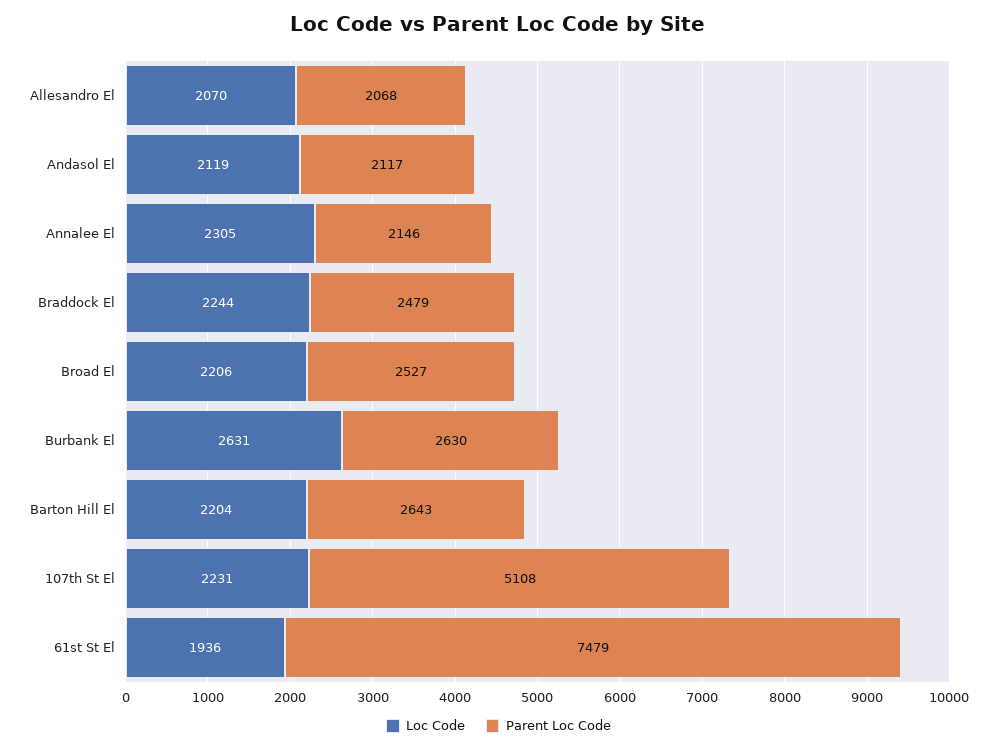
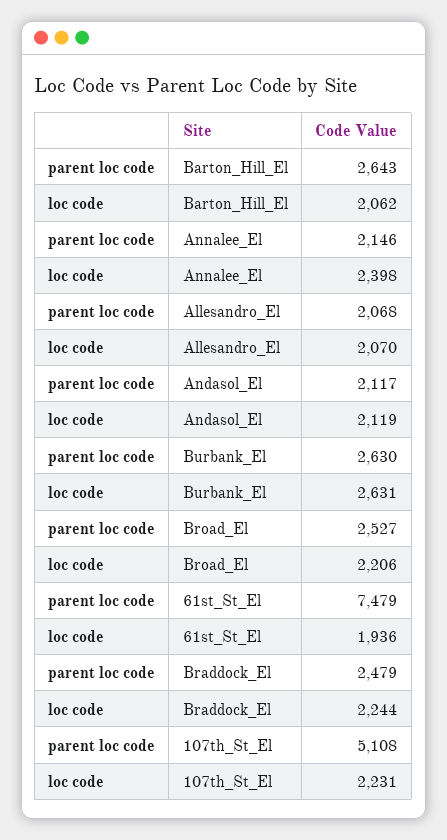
Loc Code, Annalee El: 2305 -> 2398
Loc Code, Barton Hill El: 2204 -> 2062

